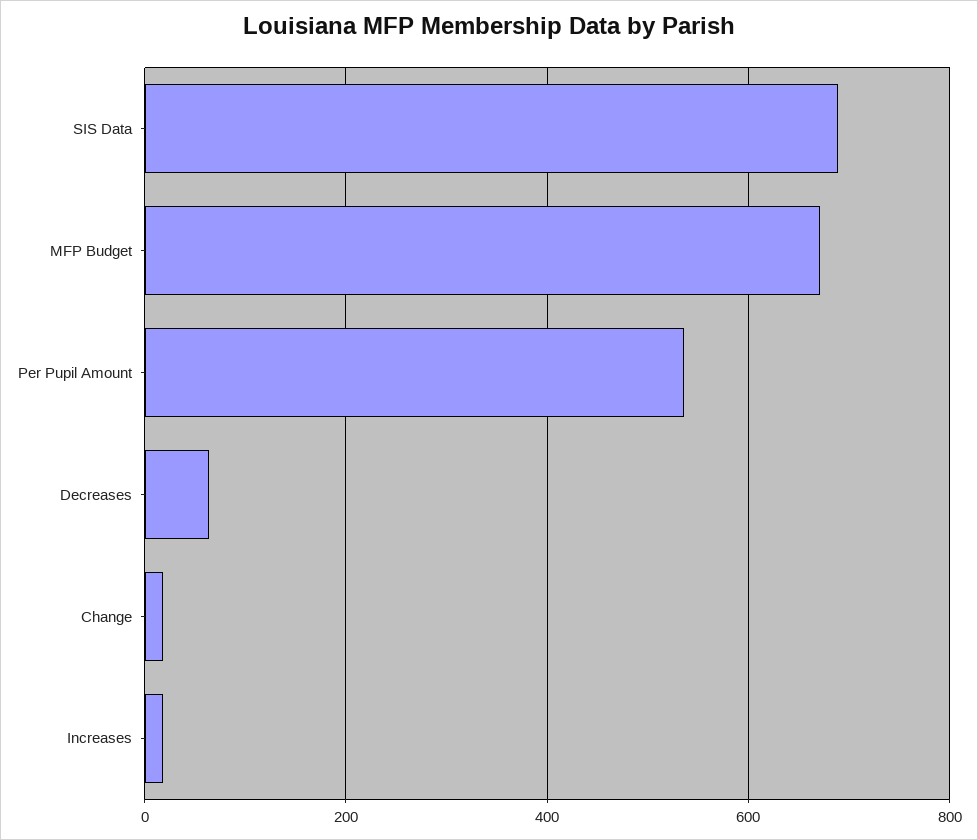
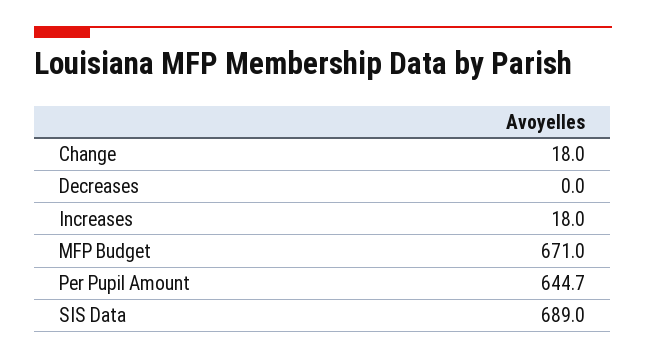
Per Pupil Amount: 540 -> 644.7
Decreases: 60 -> 0

